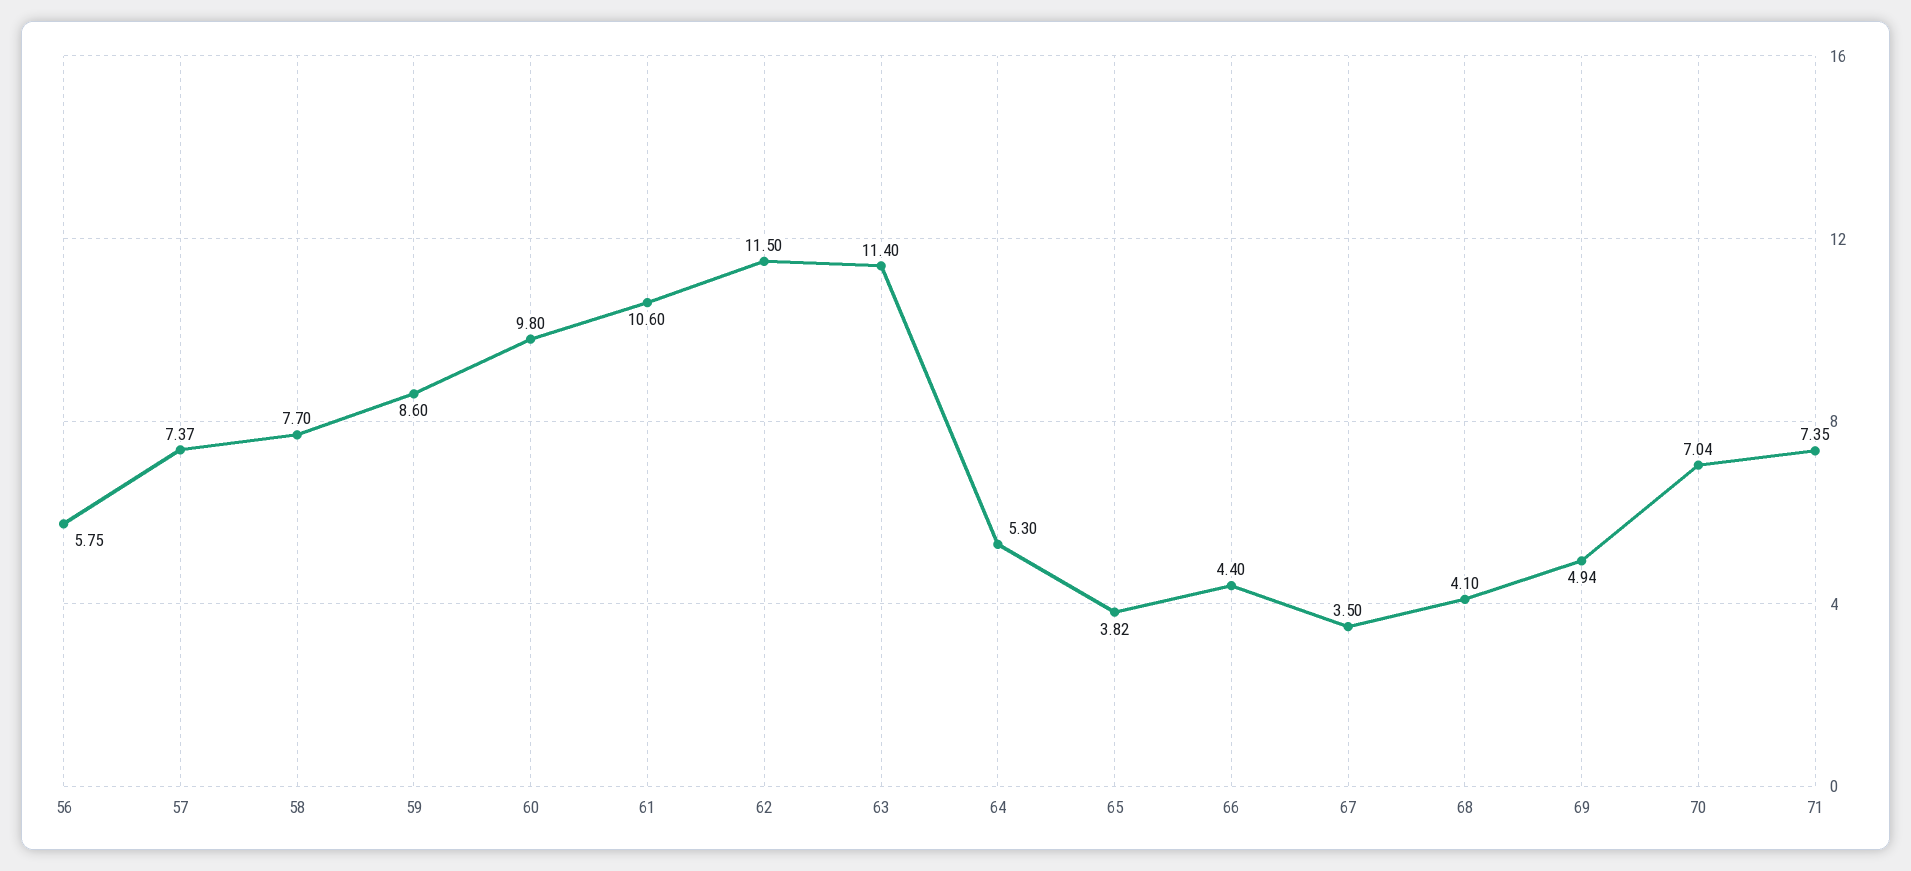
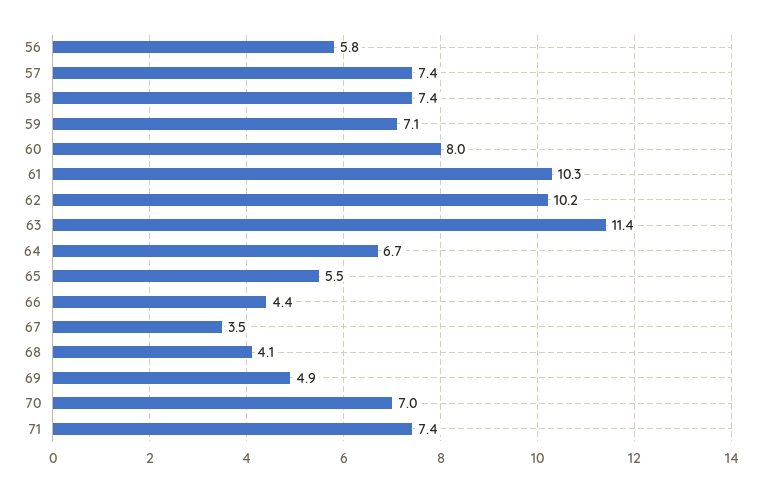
58: 7.7 -> 7.4
59: 8.6 -> 7.1
60: 9.8 -> 8
61: 10.6 -> 10.3
62: 11.5 -> 10.2
64: 5.3 -> 6.7
65: 3.82 -> 5.5

